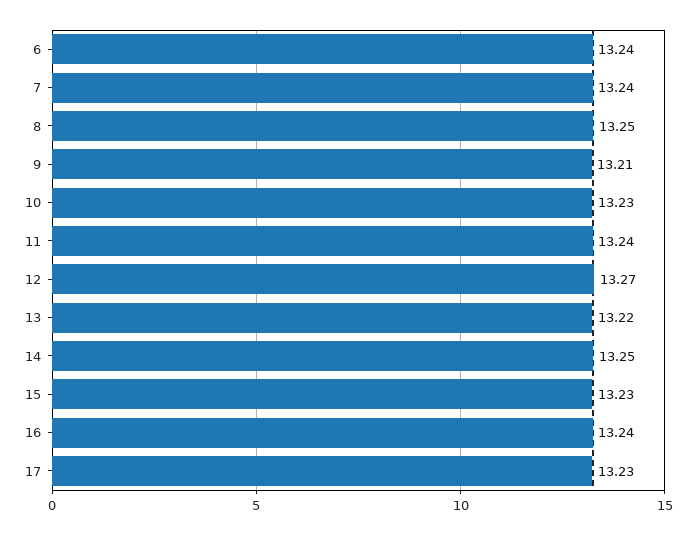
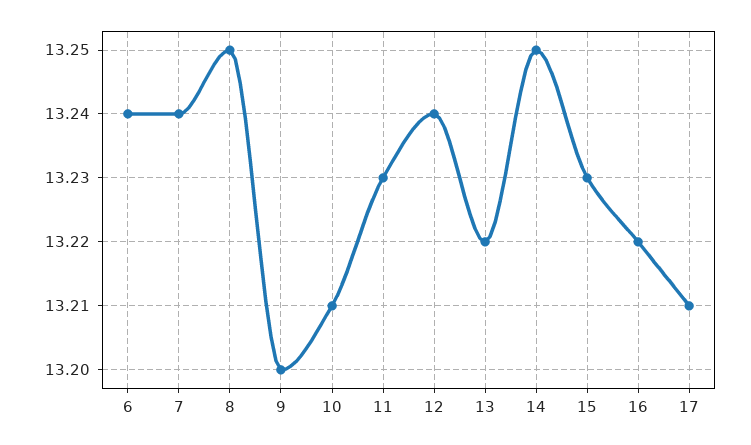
9: 13.21 -> 13.2
10: 13.23 -> 13.21
11: 13.24 -> 13.23
12: 13.27 -> 13.24
16: 13.24 -> 13.22
17: 13.23 -> 13.21

